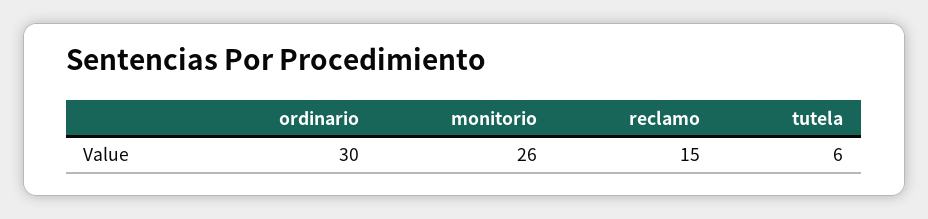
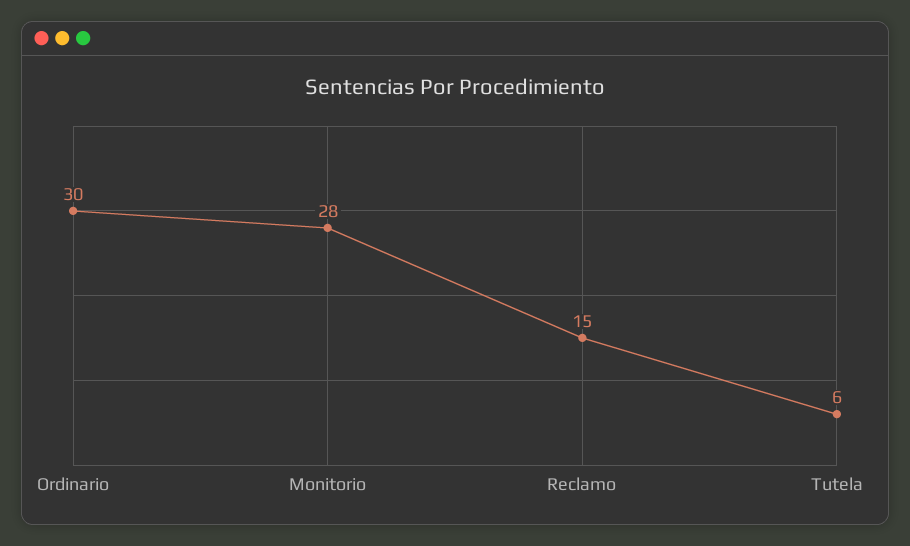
monitorio: 26 -> 28

